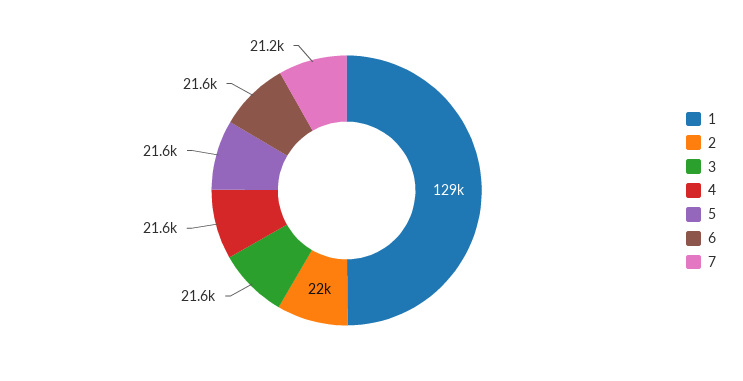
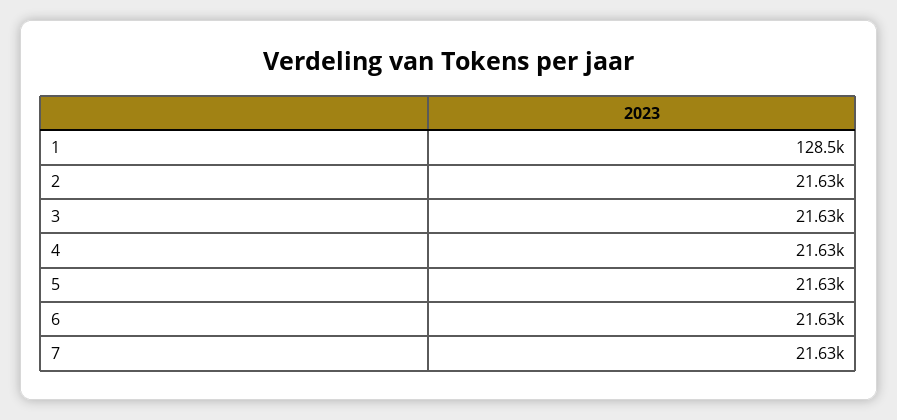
2: 22000 -> 21630
7: 21200 -> 21630

